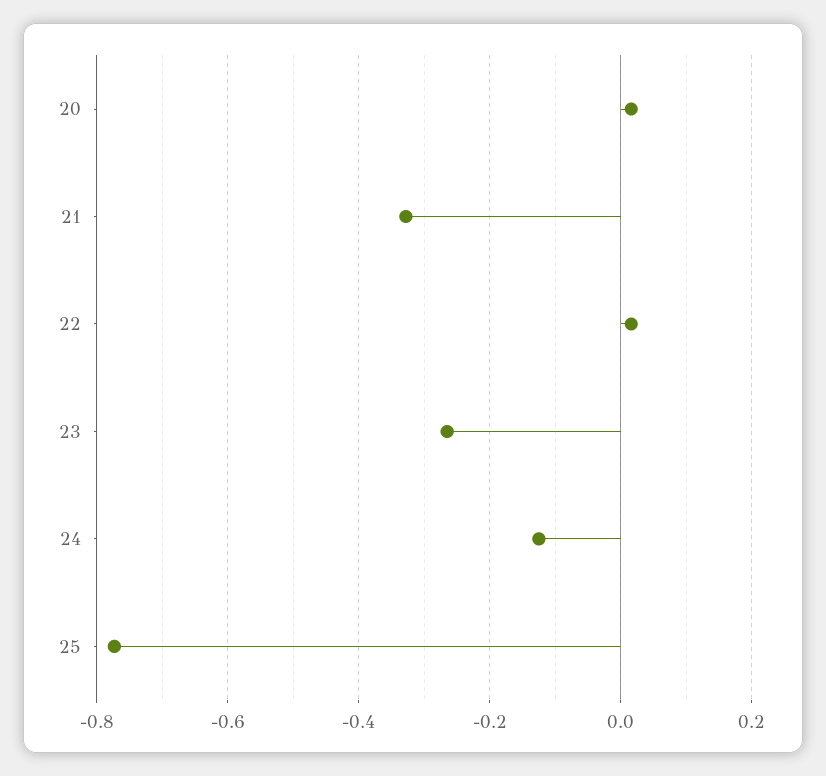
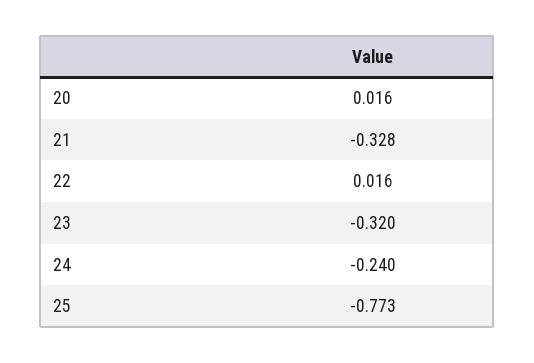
23: -0.26 -> -0.32
24: -0.12 -> -0.24

